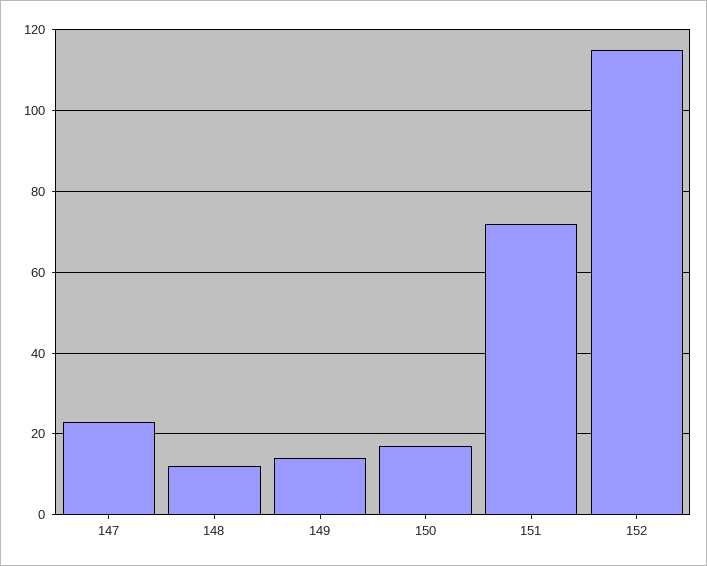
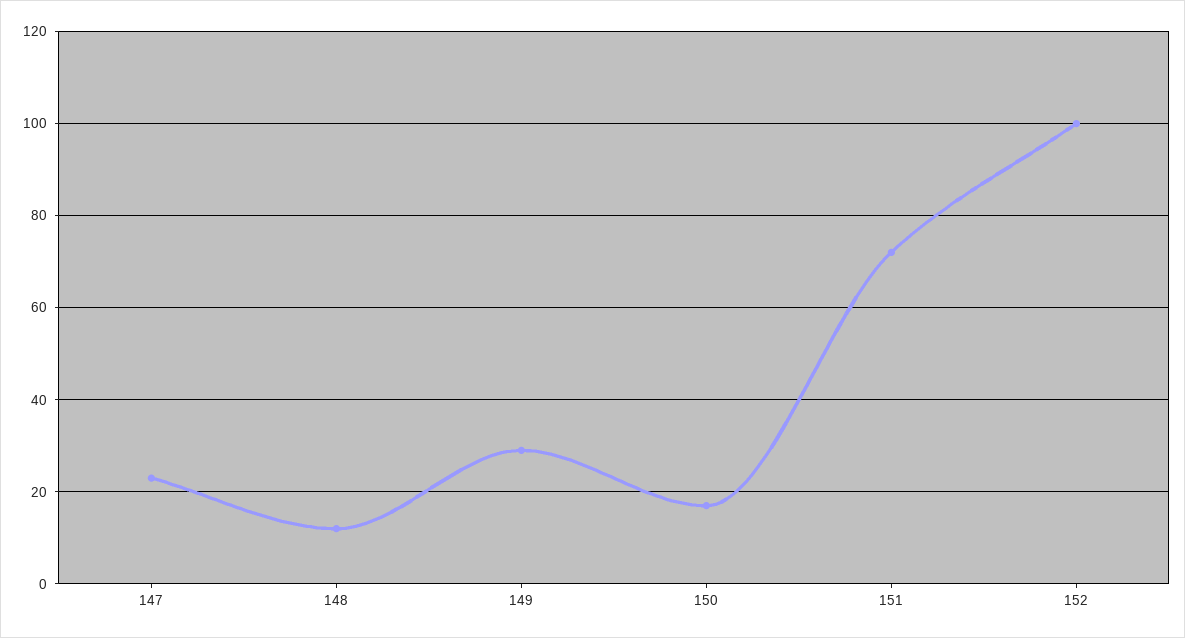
149: 15 -> 30
152: 115 -> 100

